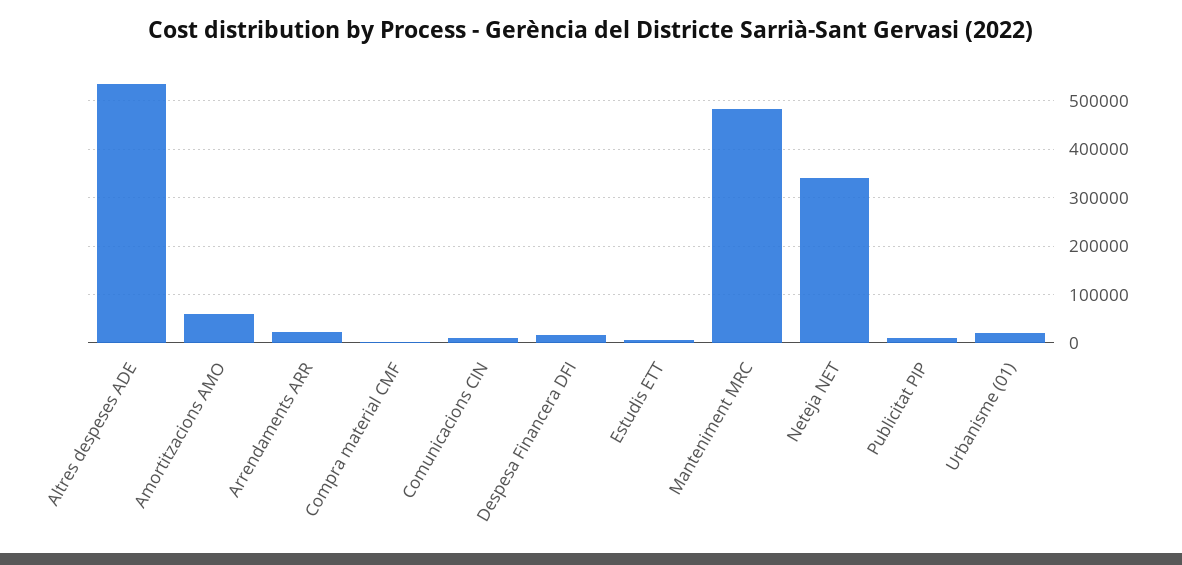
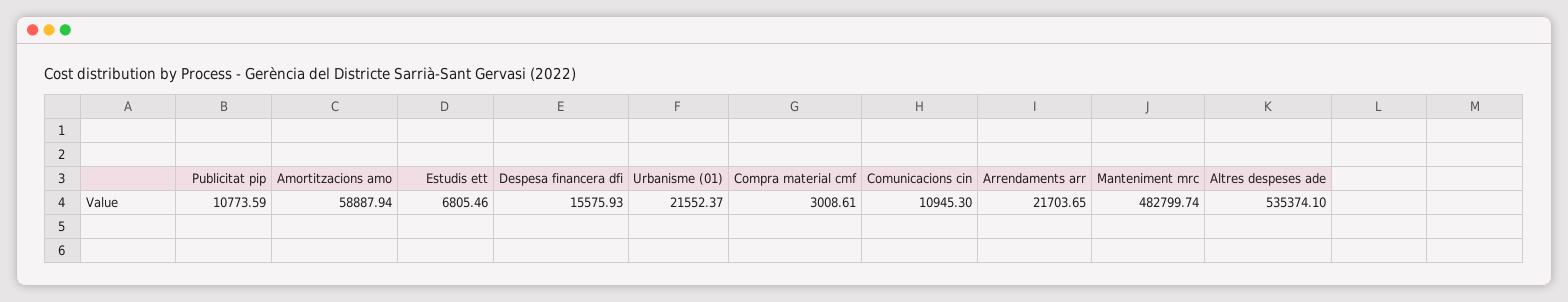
Neteja NET: 340000 -> none

